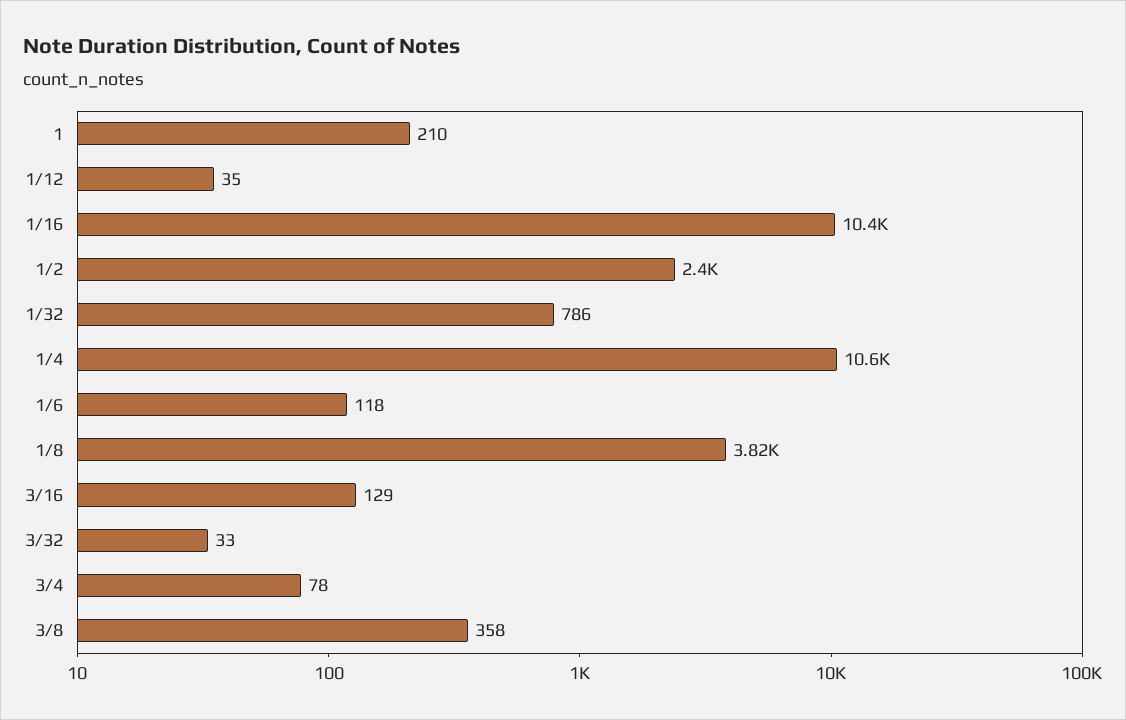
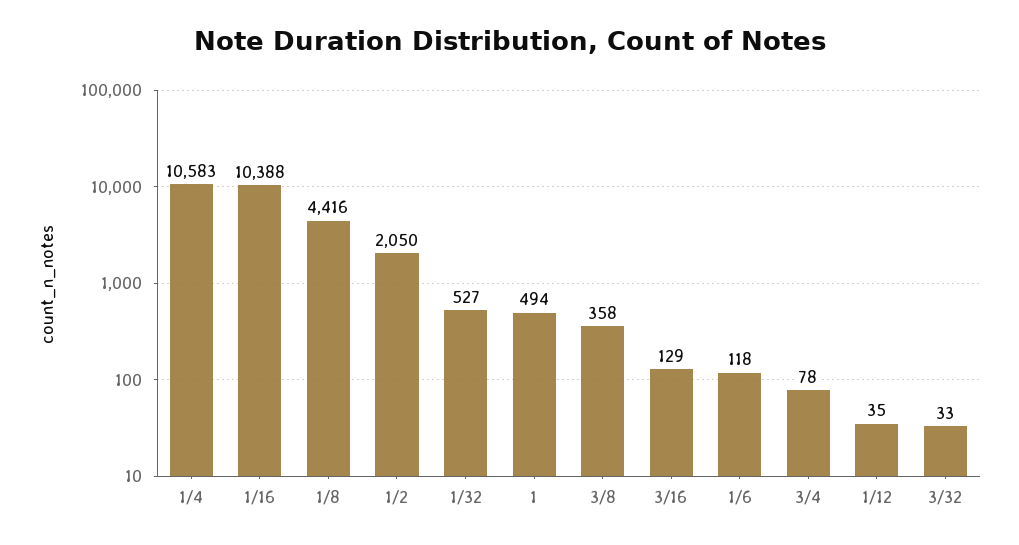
1: 210 -> 494
1/2: 2400 -> 2050
1/32: 786 -> 527
1/8: 3820 -> 4416

